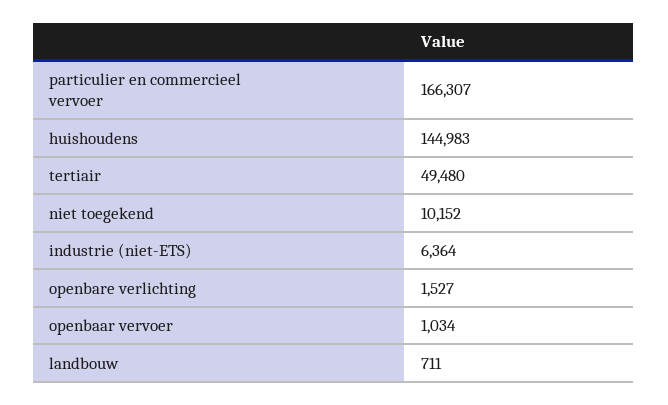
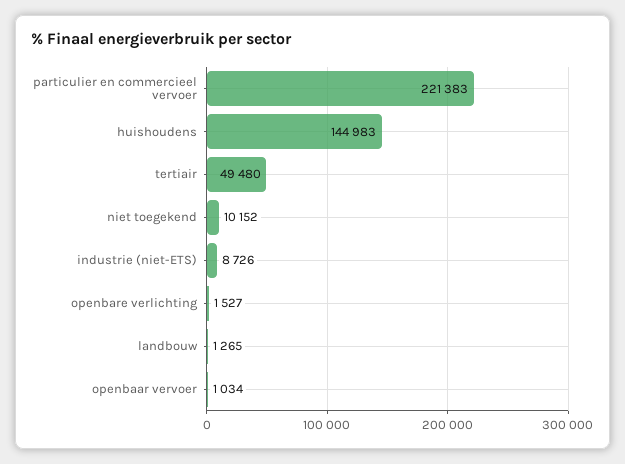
particulier en commercieel vervoer: 166307 -> 221383
industrie (niet-ETS): 6364 -> 8726
landbouw: 711 -> 1265

